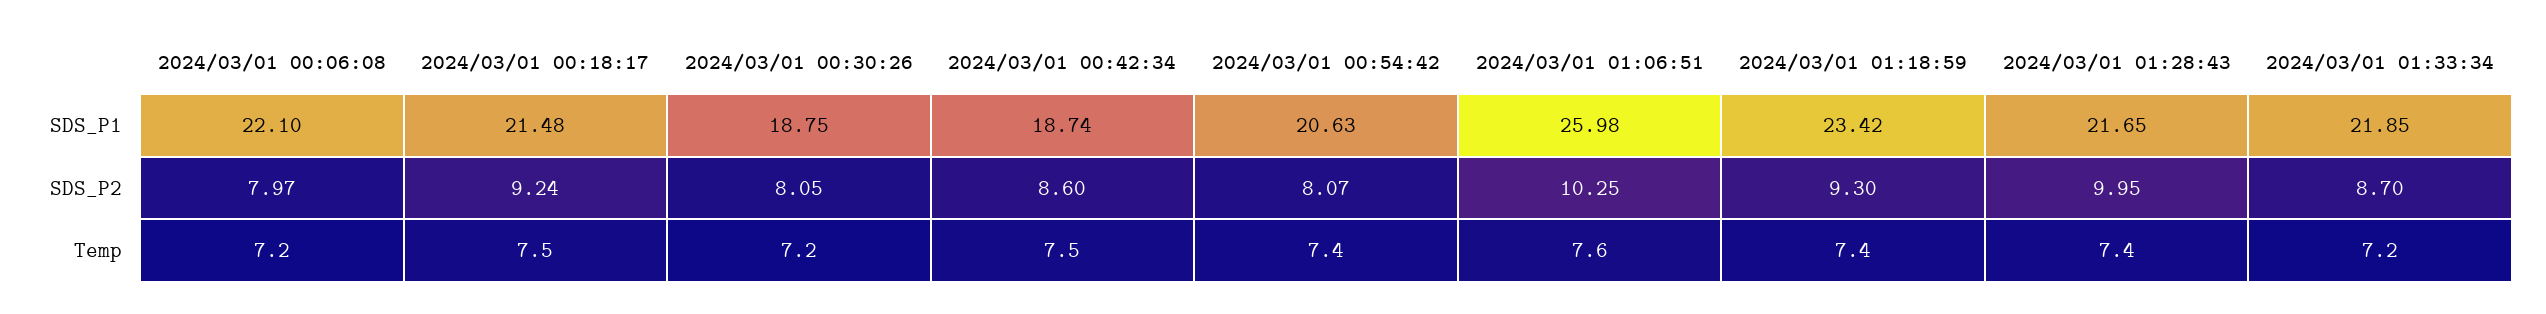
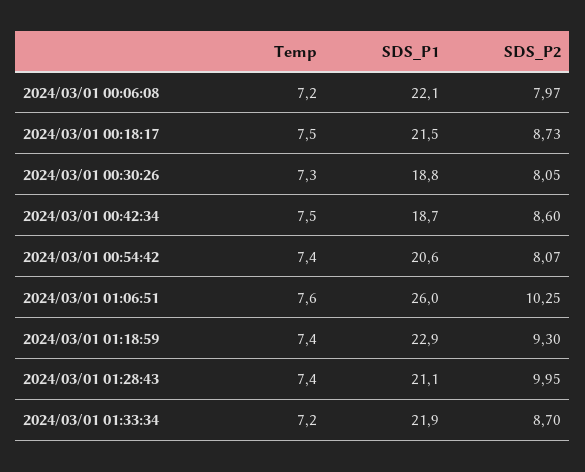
2024/03/01 01:18:59, SDS_P1: 23.42 -> 22.9
2024/03/01 01:28:43, SDS_P1: 21.65 -> 21.1
2024/03/01 00:18:17, SDS_P2: 9.24 -> 8.73
2024/03/01 00:30:26, Temp: 7.2 -> 7.3

